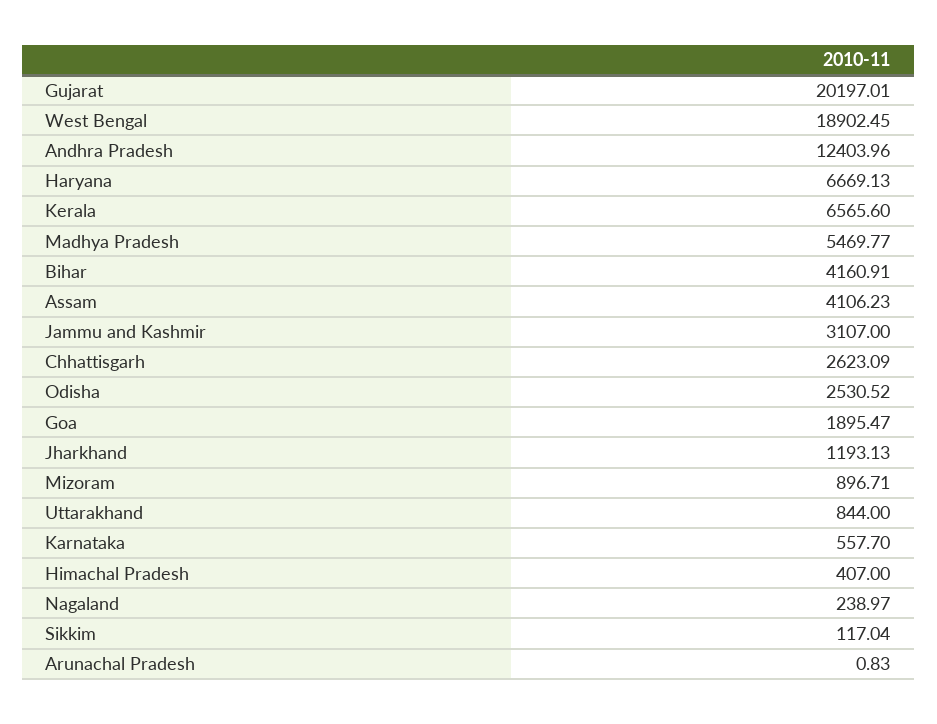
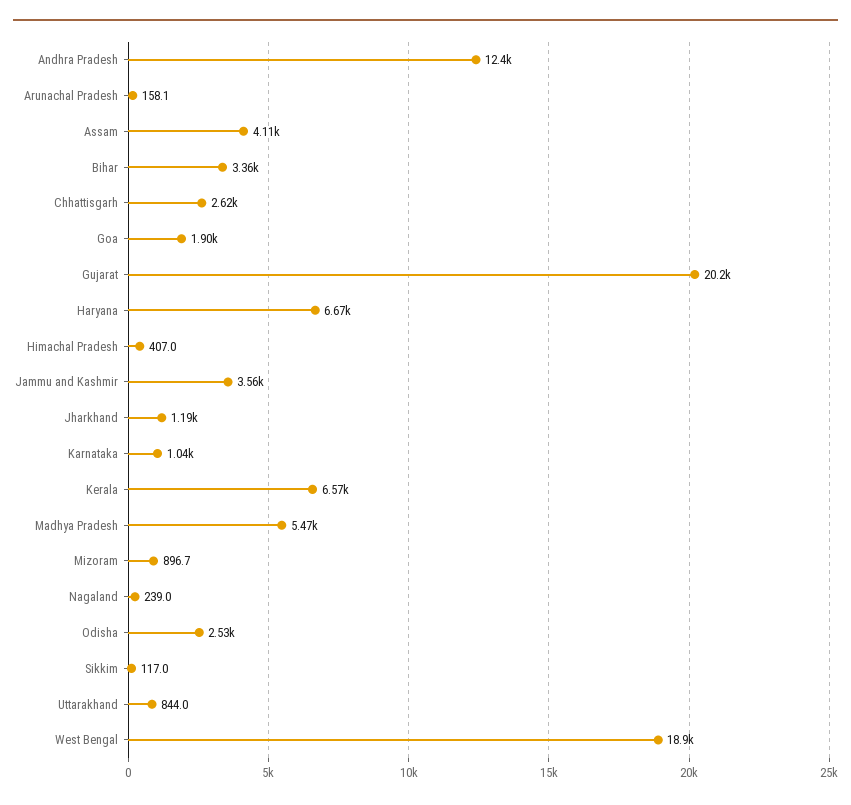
Bihar: 4160.91 -> 3360
Jammu and Kashmir: 3107 -> 3560
Karnataka: 557.7 -> 1040
Arunachal Pradesh: 0.83 -> 158.1

